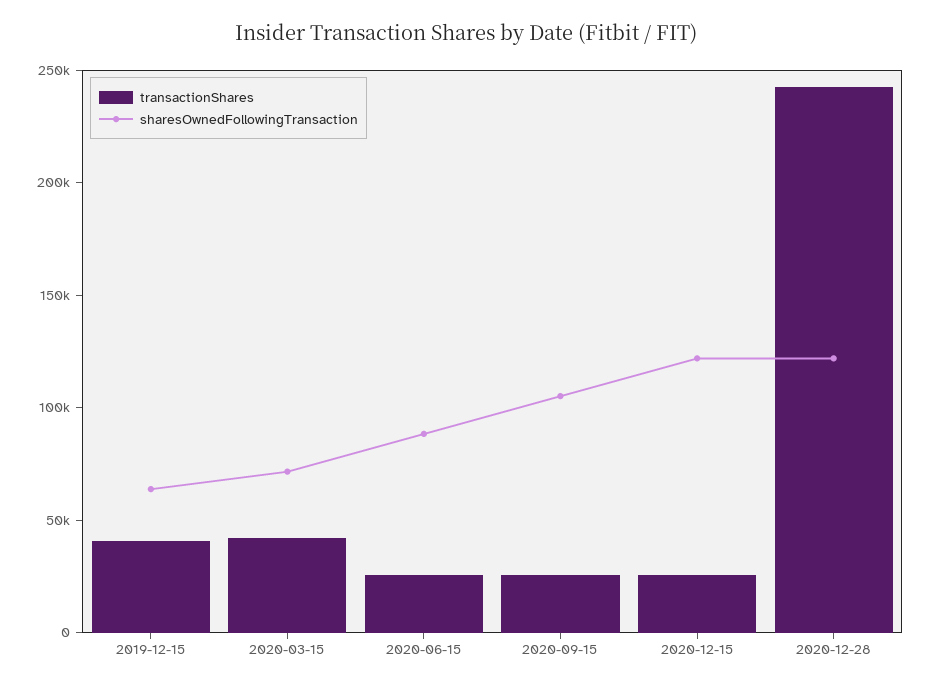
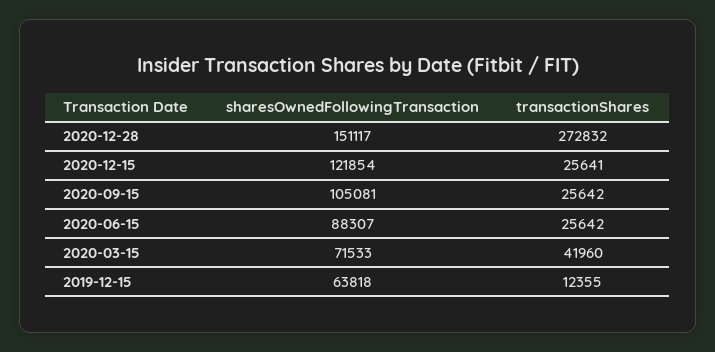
transactionShares, 2019-12-15: 40000 -> 12355
transactionShares, 2020-12-28: 240000 -> 272832
sharesOwnedFollowingTransaction, 2020-12-28: 120000 -> 151117

